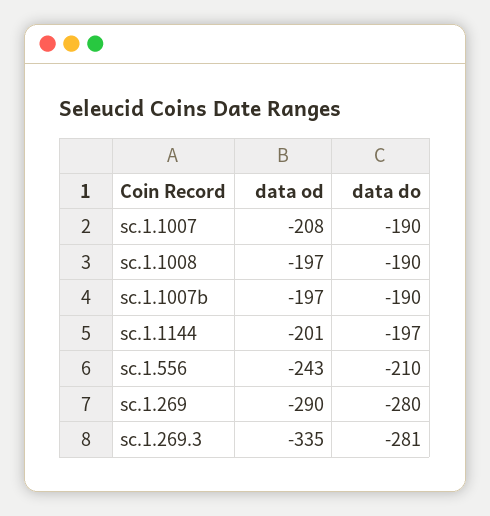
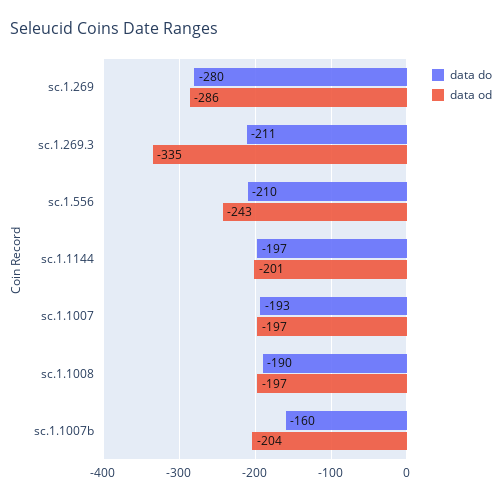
data od, sc.1.1007: -208 -> -197
data do, sc.1.1007: -190 -> -193
data od, sc.1.1007b: -197 -> -204
data do, sc.1.1007b: -190 -> -160
data od, sc.1.269: -290 -> -286
data do, sc.1.269.3: -281 -> -211

